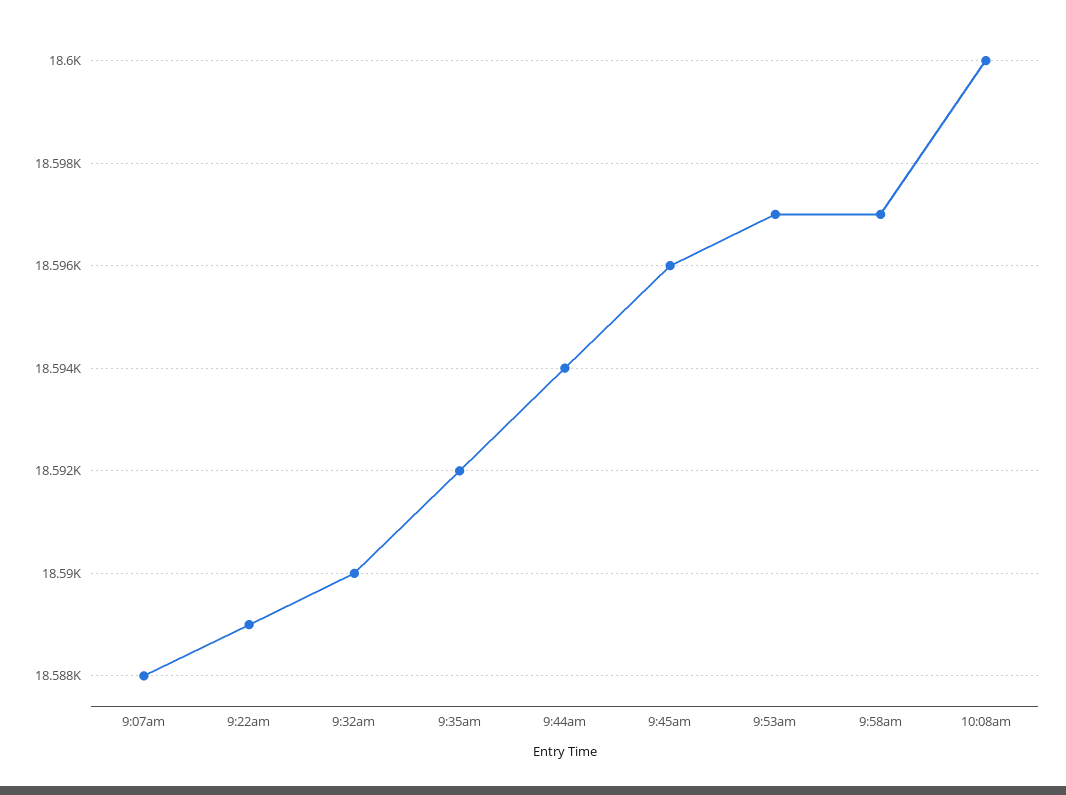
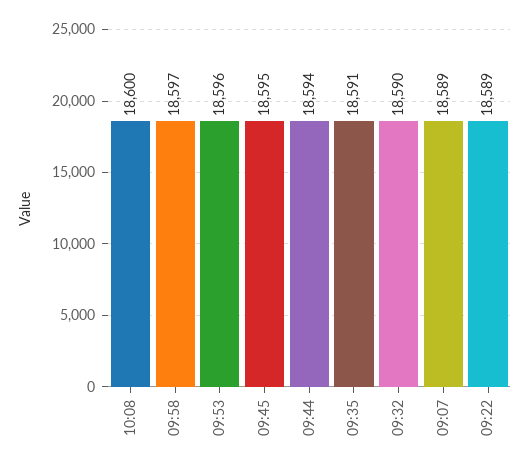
9:07am: 18588 -> 18589
9:35am: 18592 -> 18591
9:45am: 18596 -> 18595
9:53am: 18597 -> 18596

